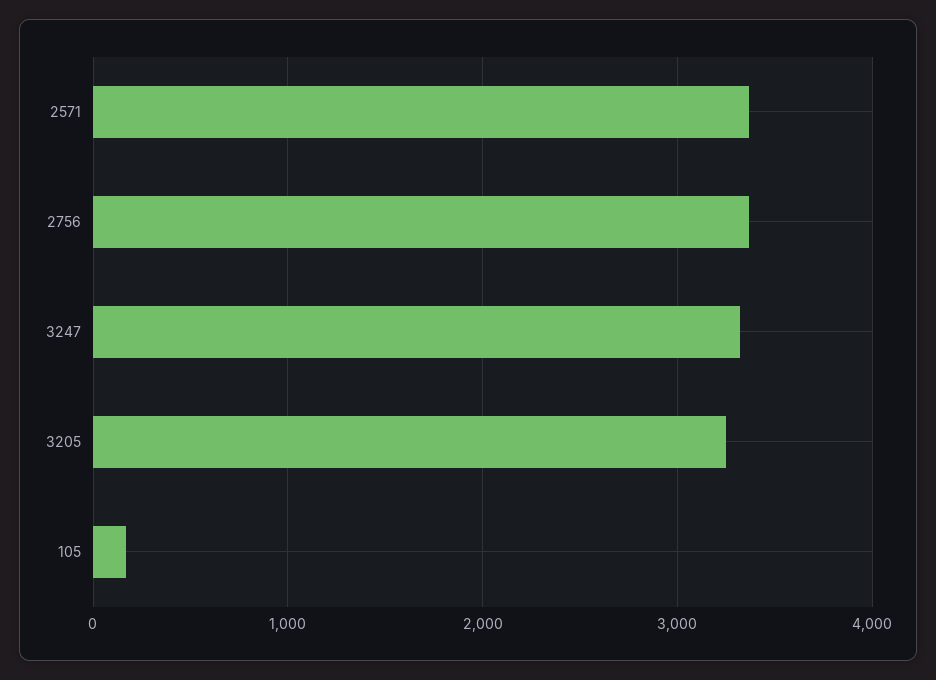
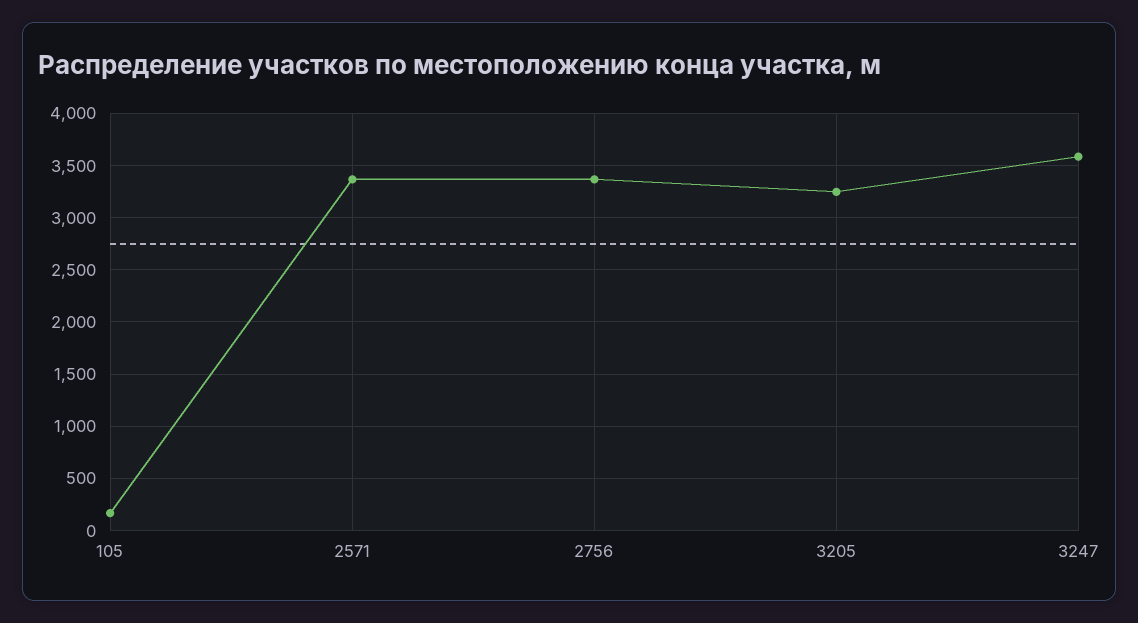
3247: 3300 -> 3600

